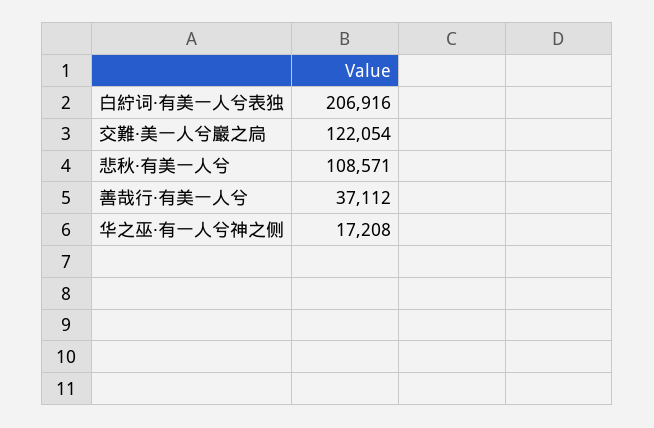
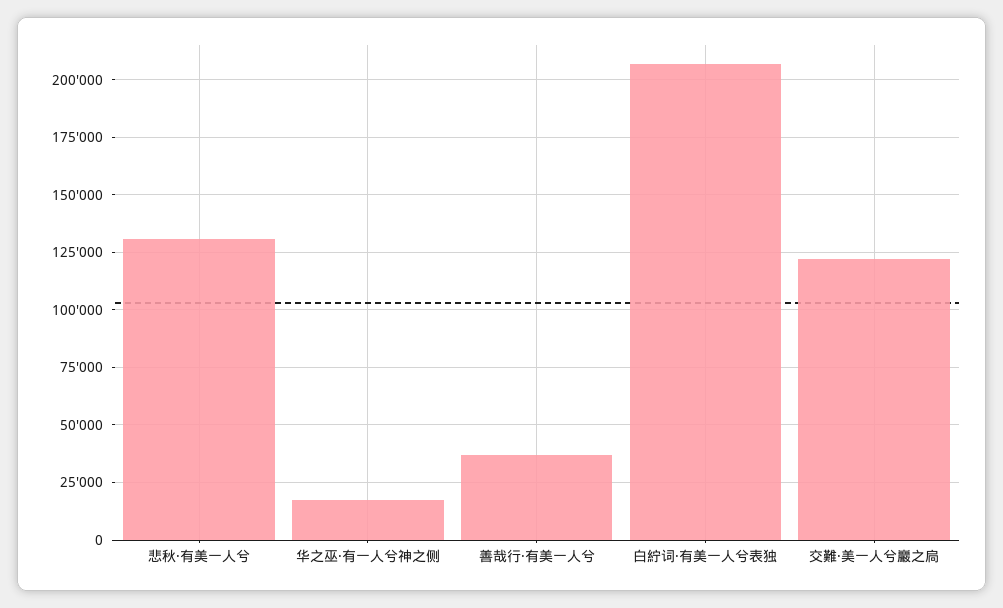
悲秋·有美一人兮: 108571 -> 130000

